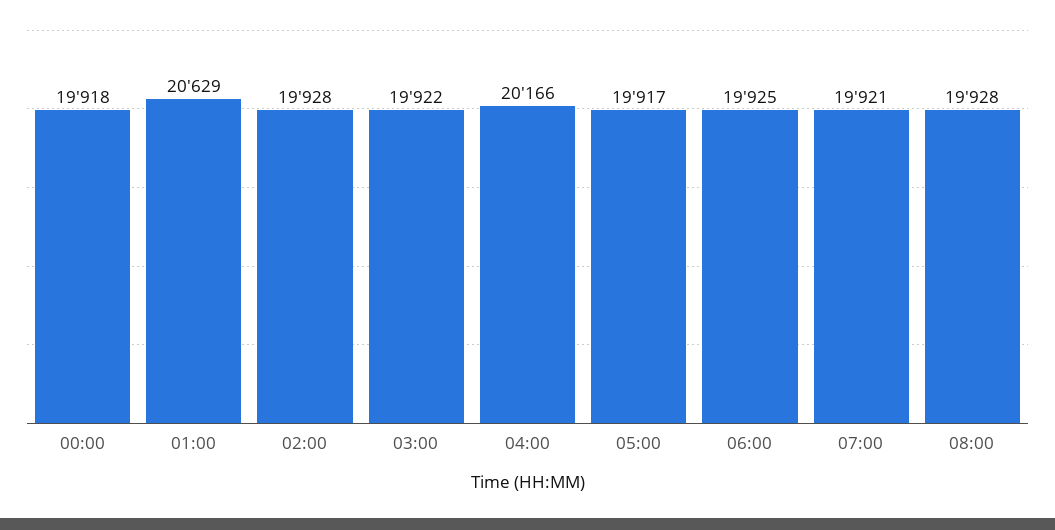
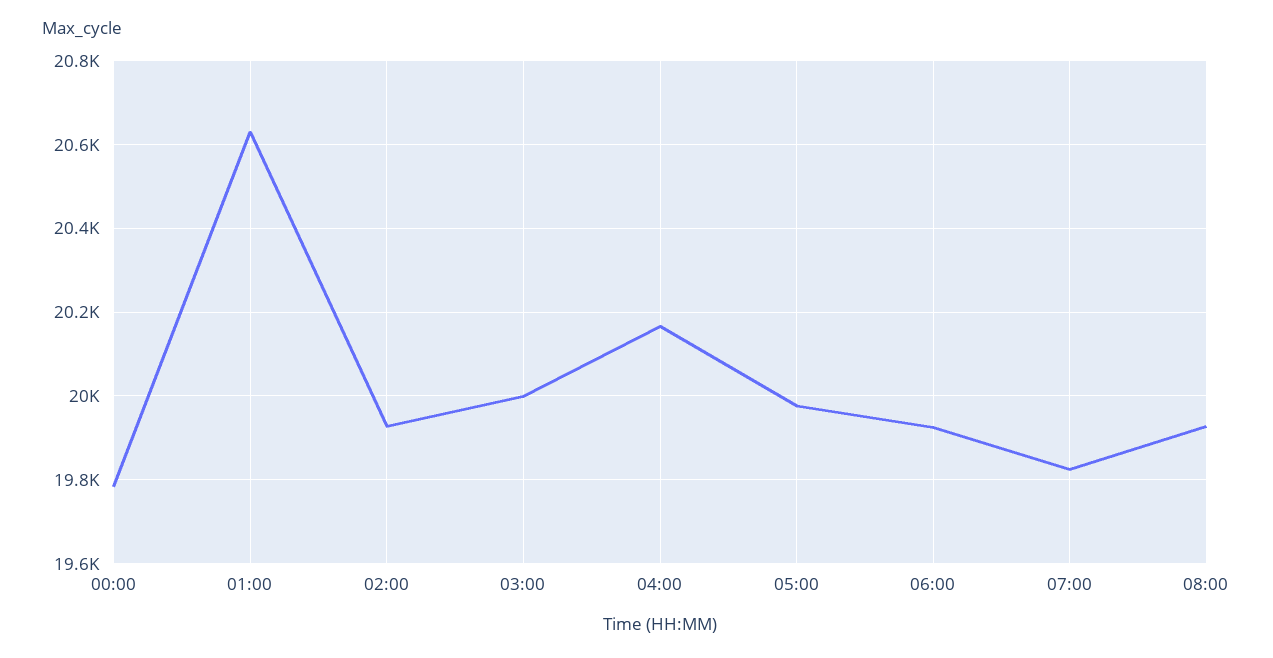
00:00: 19918 -> 19780
03:00: 19922 -> 20000
05:00: 19917 -> 19980
07:00: 19921 -> 19820

